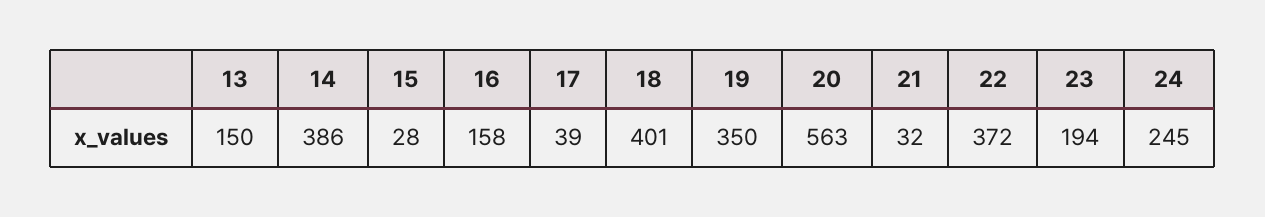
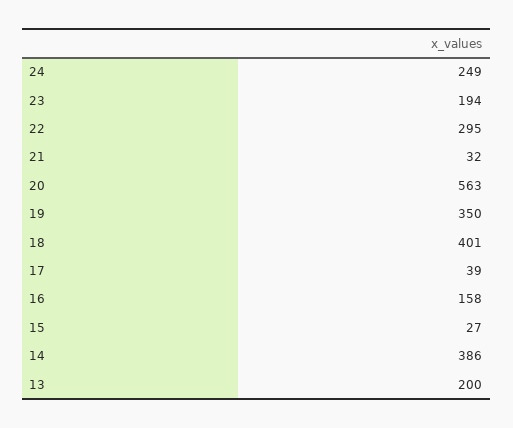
13: 150 -> 200
15: 28 -> 27
22: 372 -> 295
24: 245 -> 249

